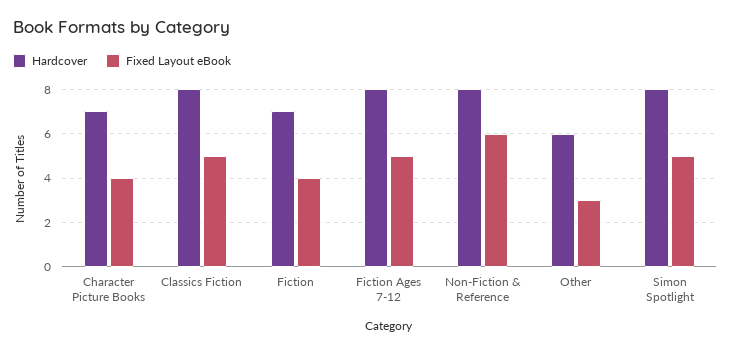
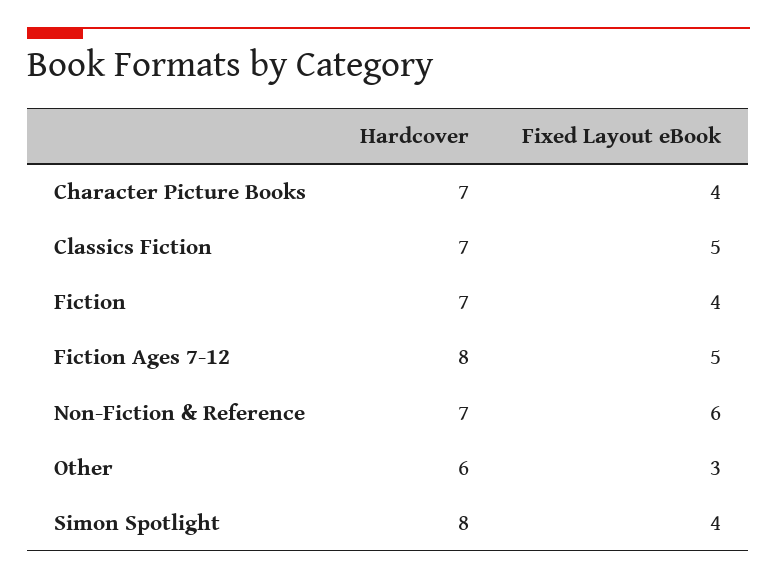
Hardcover, Classics Fiction: 8 -> 7
Hardcover, Non-Fiction & Reference: 8 -> 7
Fixed Layout eBook, Simon Spotlight: 5 -> 4

